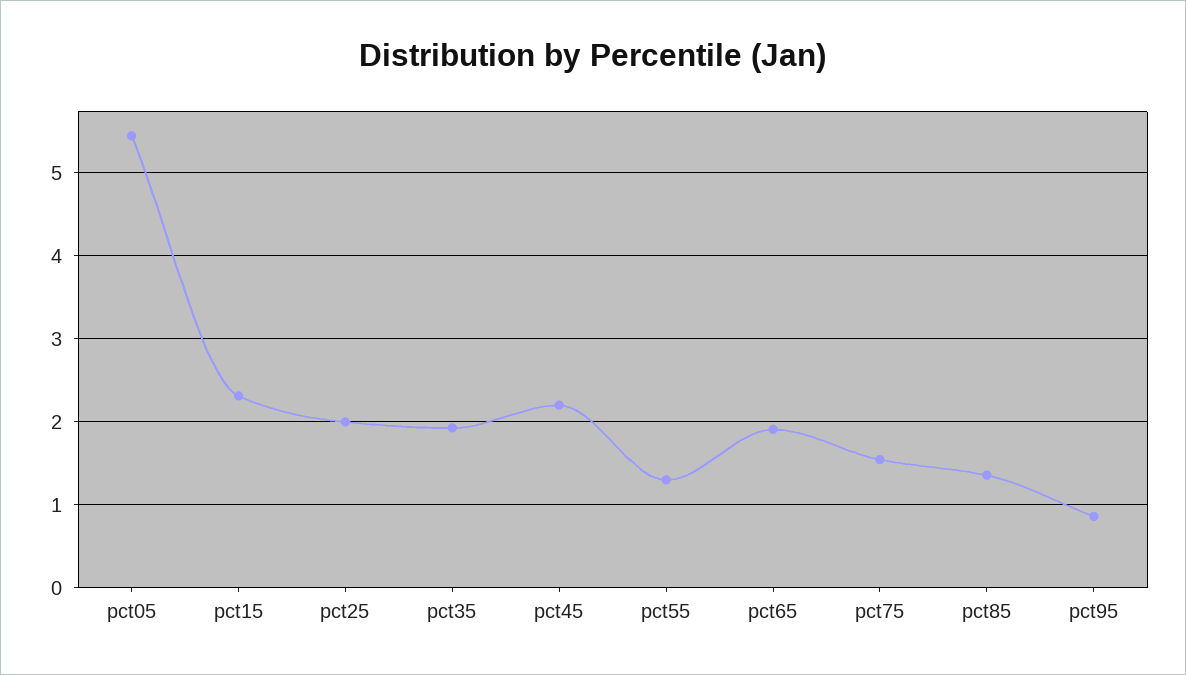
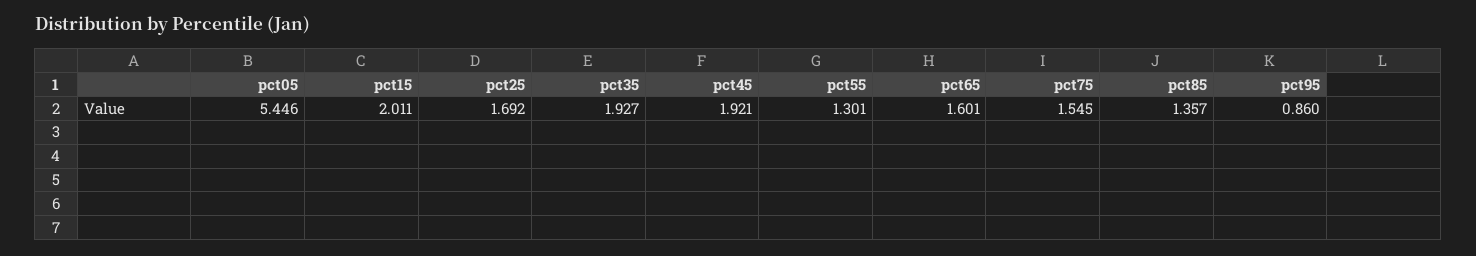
pct15: 2.3 -> 2.011
pct25: 2 -> 1.692
pct45: 2.2 -> 1.921
pct65: 1.9 -> 1.601

